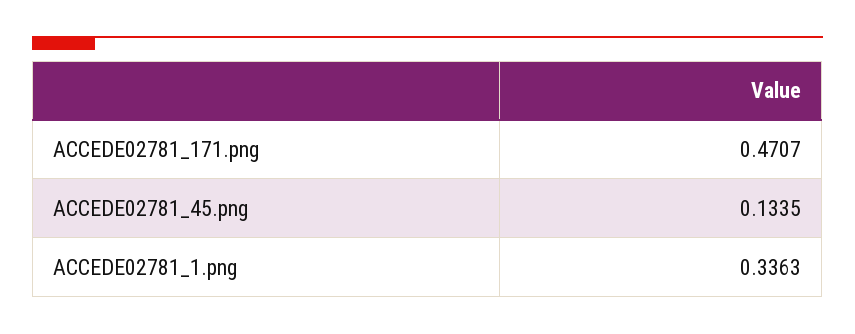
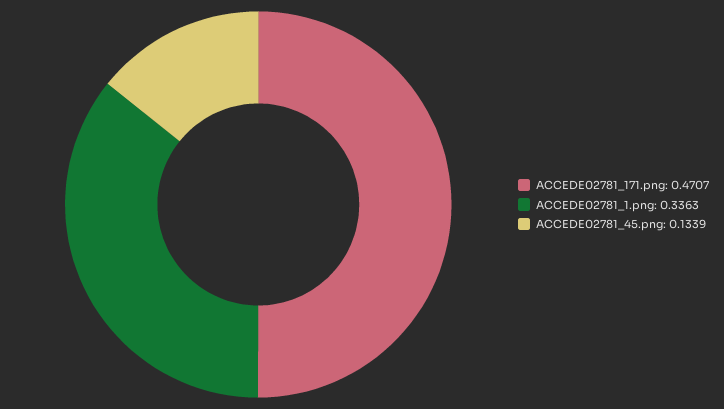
ACCEDE02781_45.png: 0.1335 -> 0.1339

